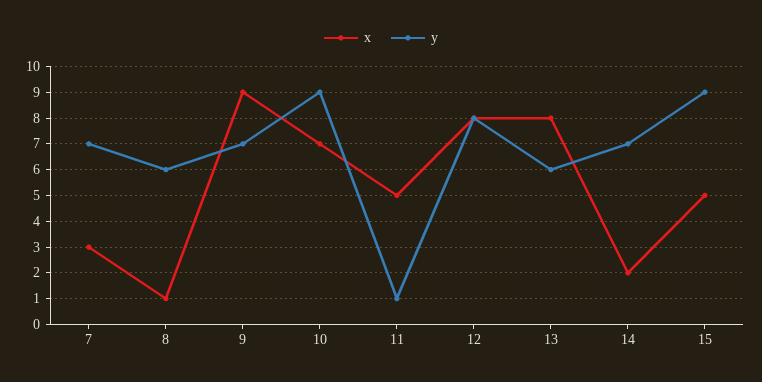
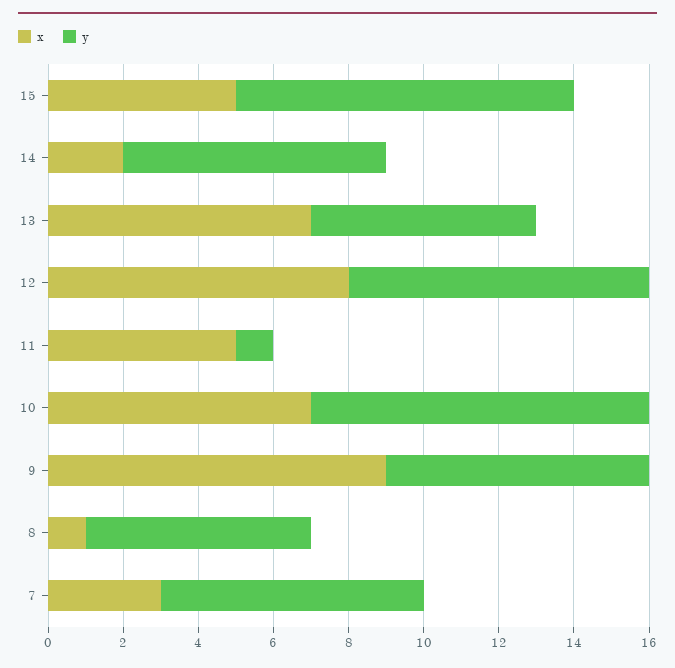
x, 13: 8 -> 7

